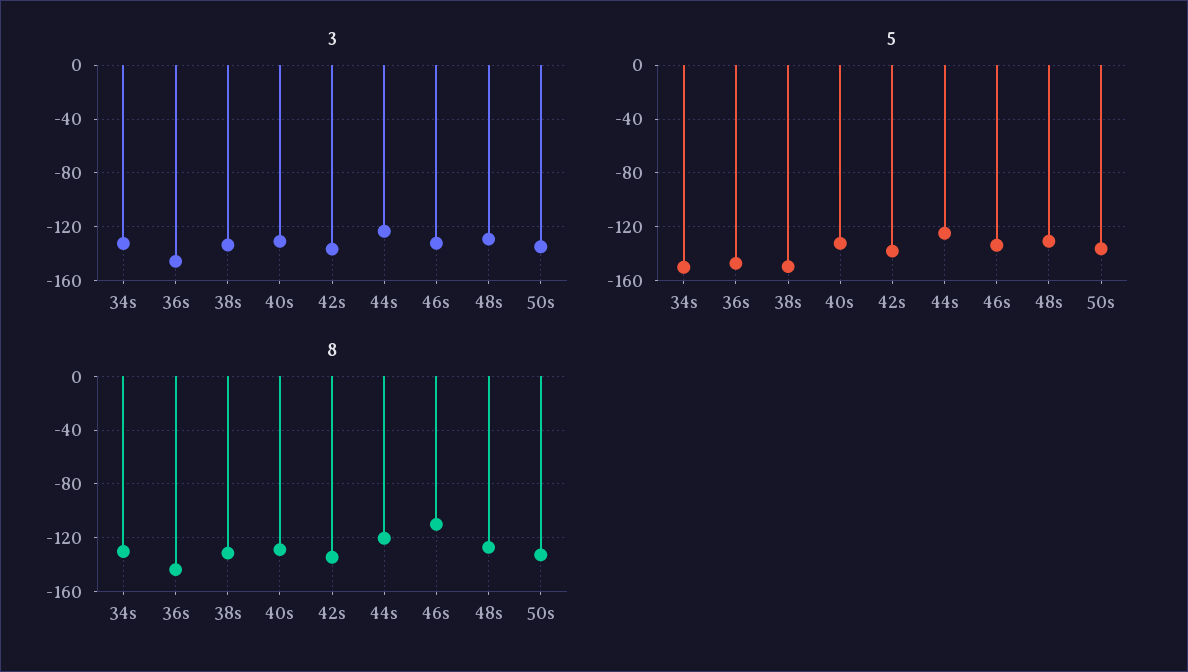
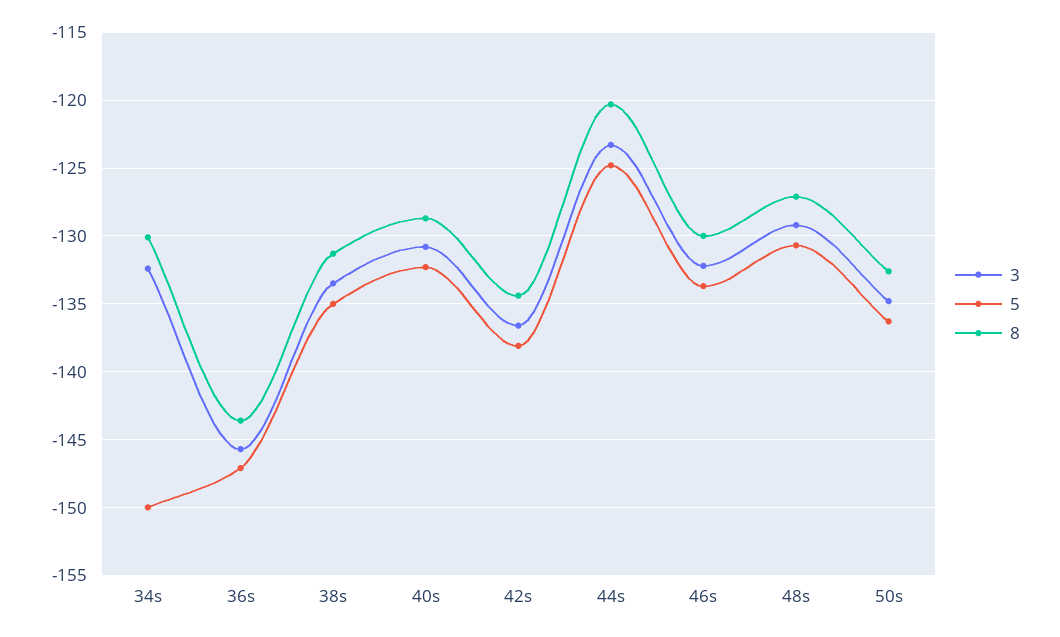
5, 38s: -150 -> -135
8, 46s: -110 -> -130

